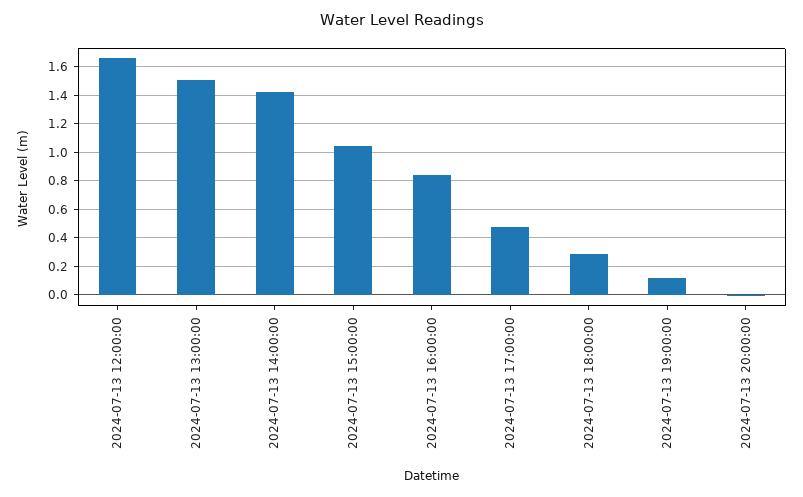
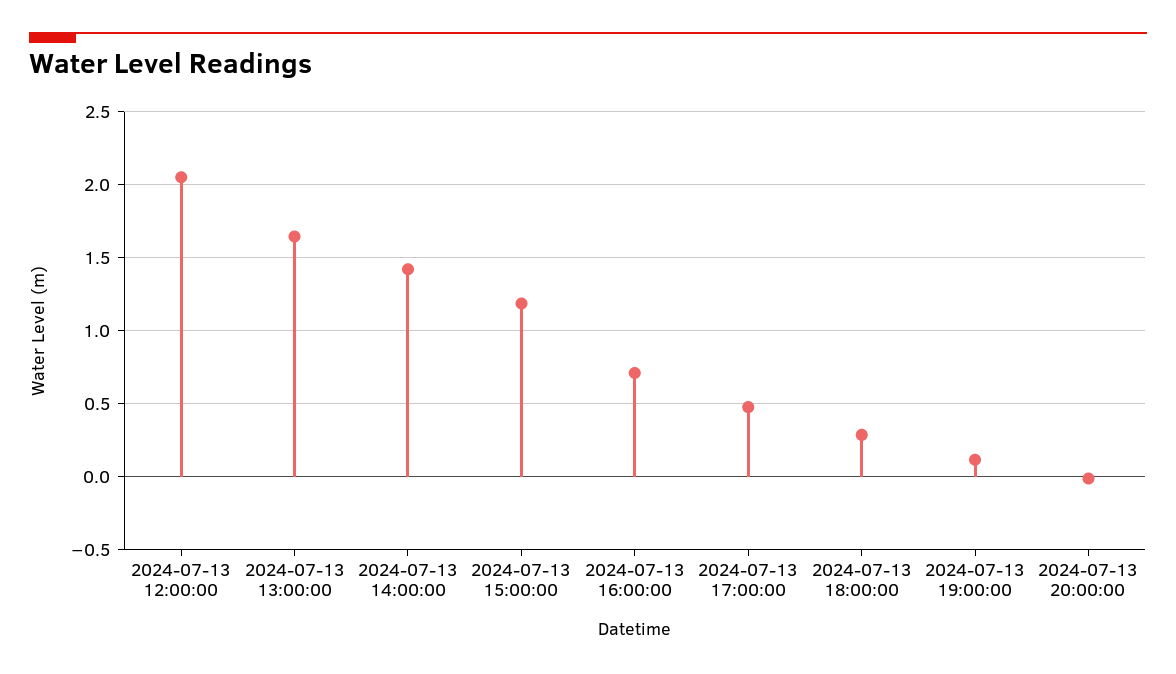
2024-07-13 12:00:00: 1.65 -> 2.05
2024-07-13 13:00:00: 1.5 -> 1.65
2024-07-13 15:00:00: 1.05 -> 1.2
2024-07-13 16:00:00: 0.85 -> 0.7

